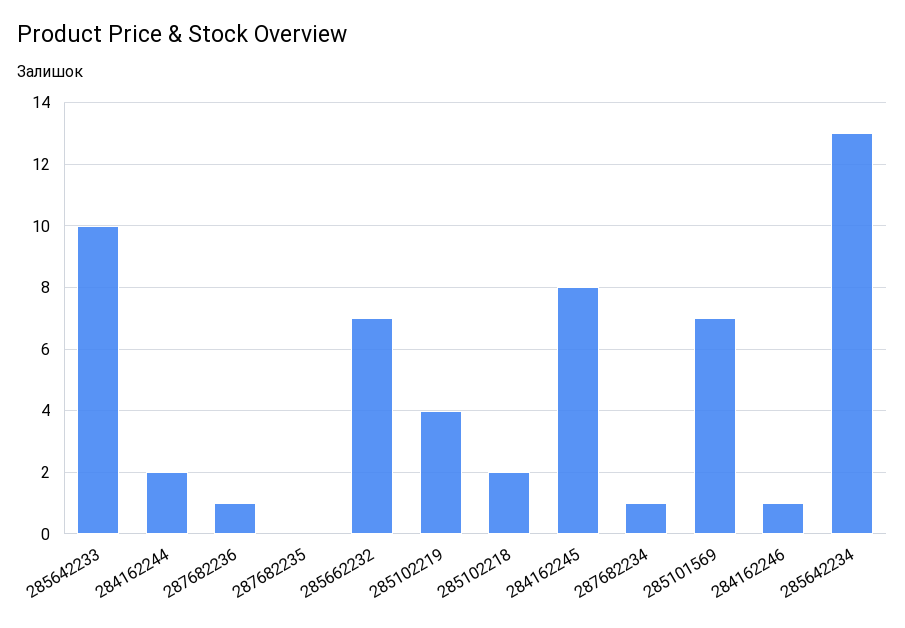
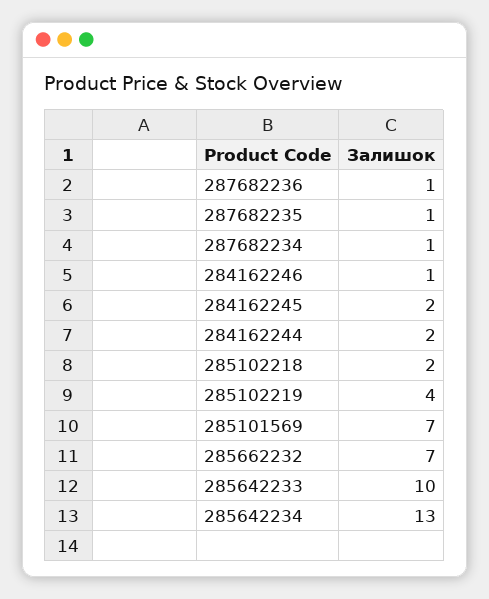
287682235: 0 -> 1
284162245: 8 -> 2

